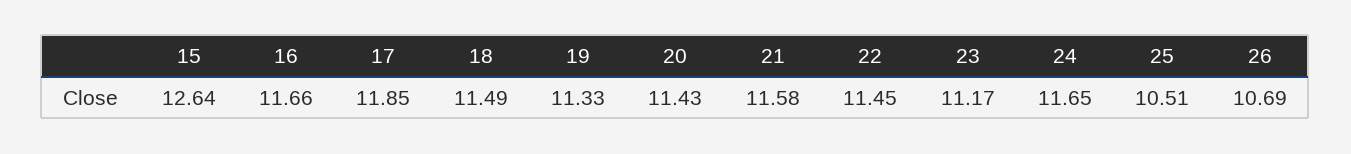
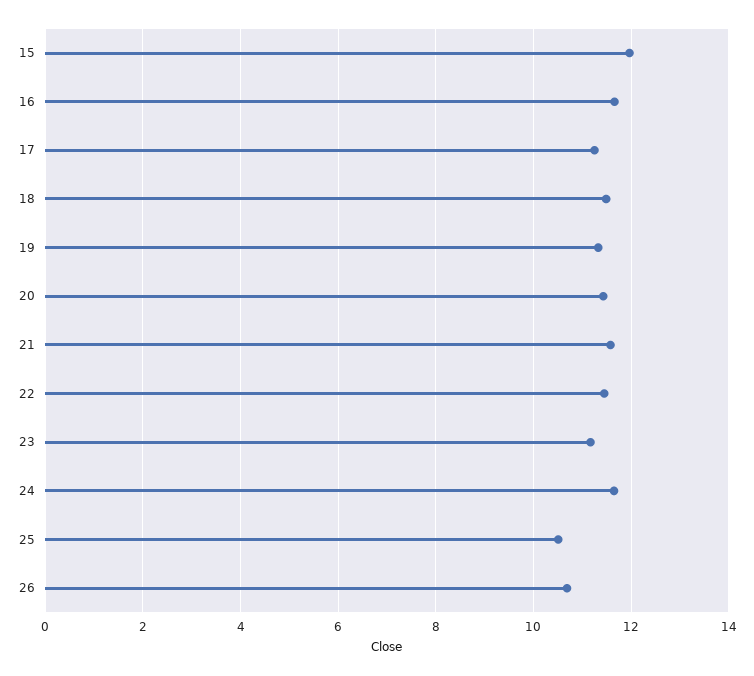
15: 12.64 -> 12
17: 11.85 -> 11.2

